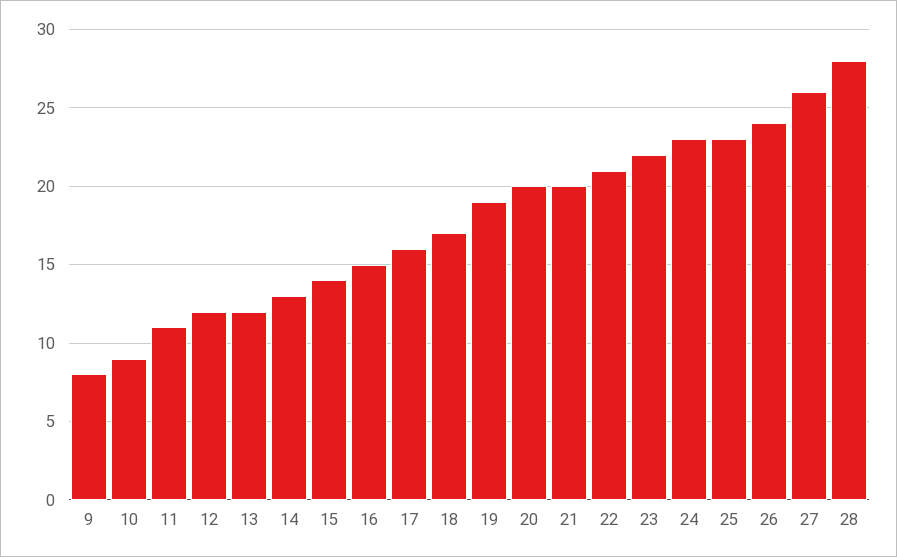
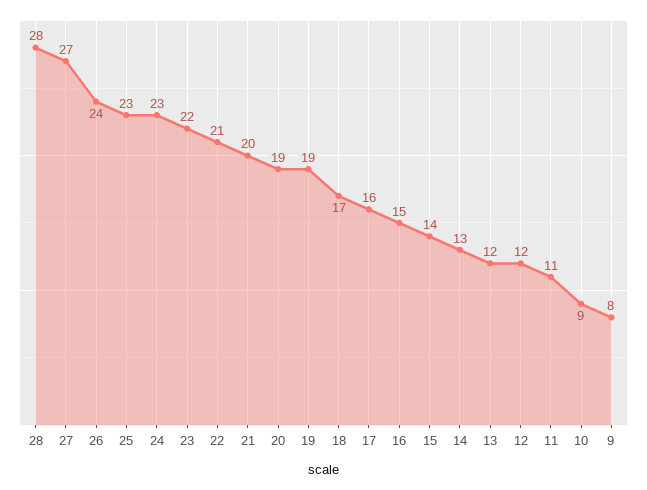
20: 20 -> 19
27: 26 -> 27

